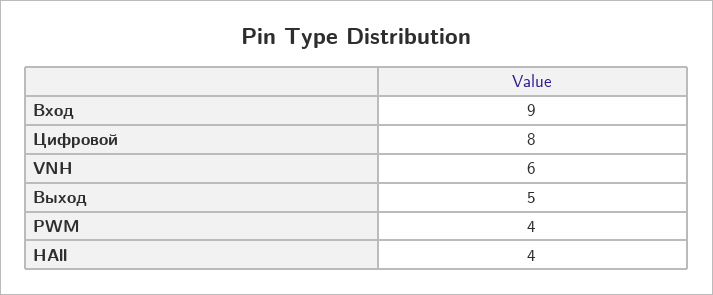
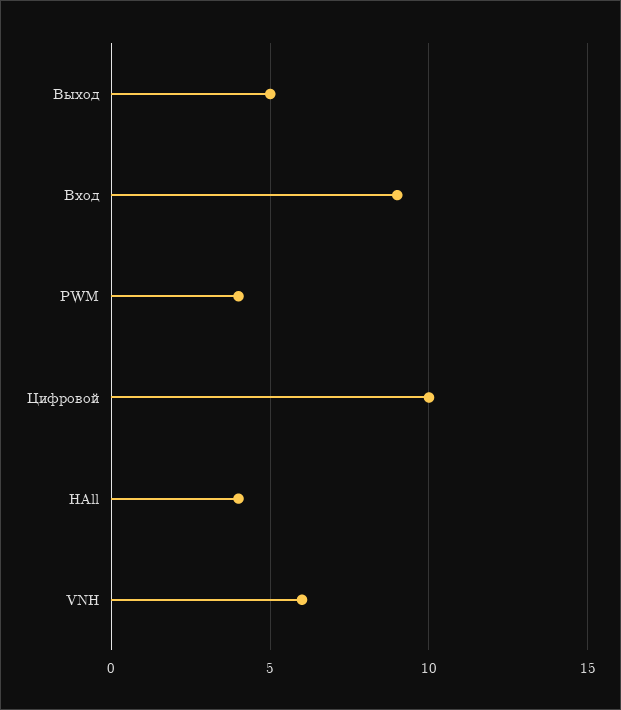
Цифровой: 8 -> 10

